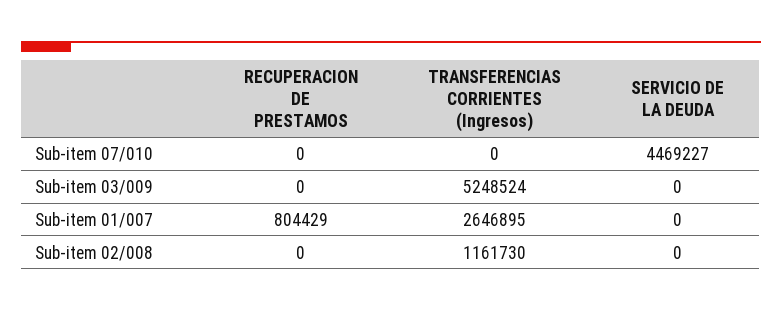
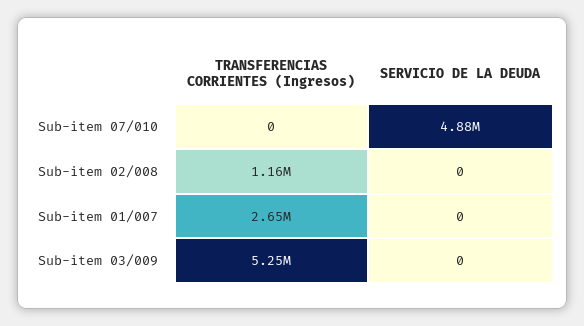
RECUPERACION DE PRESTAMOS, Sub-item 07/010: 0 -> none
SERVICIO DE LA DEUDA, Sub-item 07/010: 4469227 -> 4880000
RECUPERACION DE PRESTAMOS, Sub-item 03/009: 0 -> none
RECUPERACION DE PRESTAMOS, Sub-item 01/007: 804429 -> none
RECUPERACION DE PRESTAMOS, Sub-item 02/008: 0 -> none

